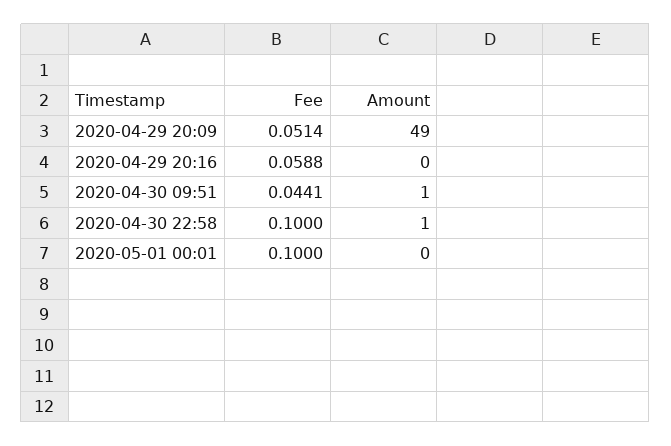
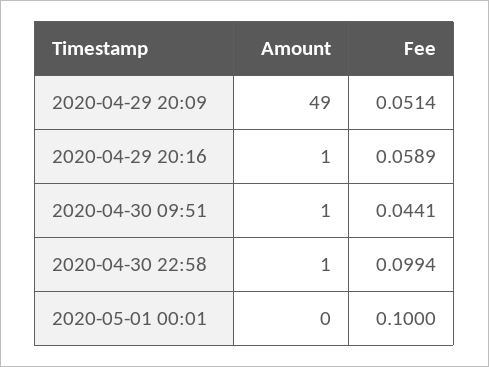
Fee, 2020-04-29 20:16: 0.0588 -> 0.0589
Amount, 2020-04-29 20:16: 0 -> 1
Fee, 2020-04-30 22:58: 0.1 -> 0.0994

